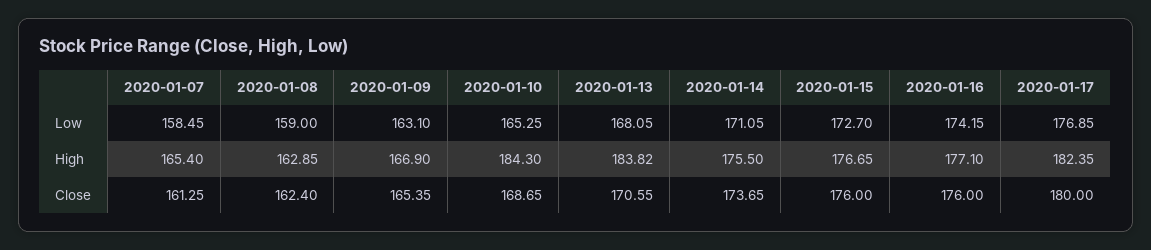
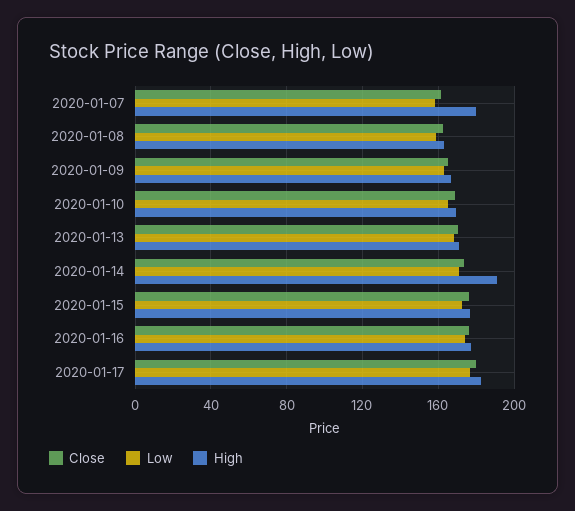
High, 2020-01-07: 165.4 -> 180
High, 2020-01-10: 184.3 -> 170
High, 2020-01-13: 183.82 -> 170
High, 2020-01-14: 175.5 -> 190

